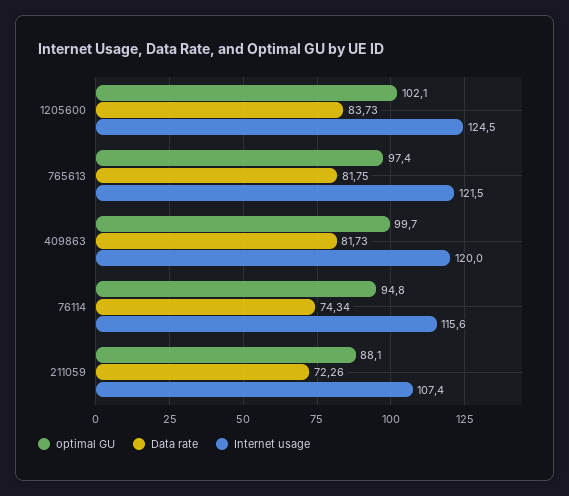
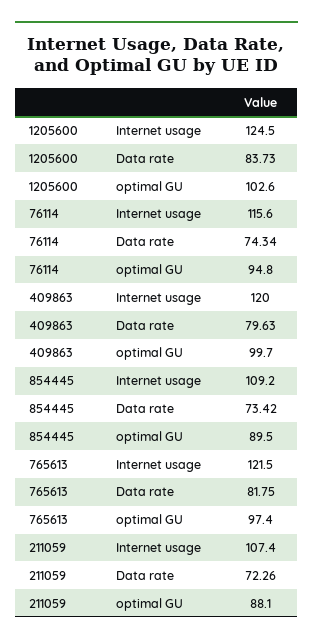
optimal GU, 1205600: 102.1 -> 102.6
Data rate, 409863: 81.73 -> 79.63
Internet usage, 854445: none -> 109.2
Data rate, 854445: none -> 73.42
optimal GU, 854445: none -> 89.5

